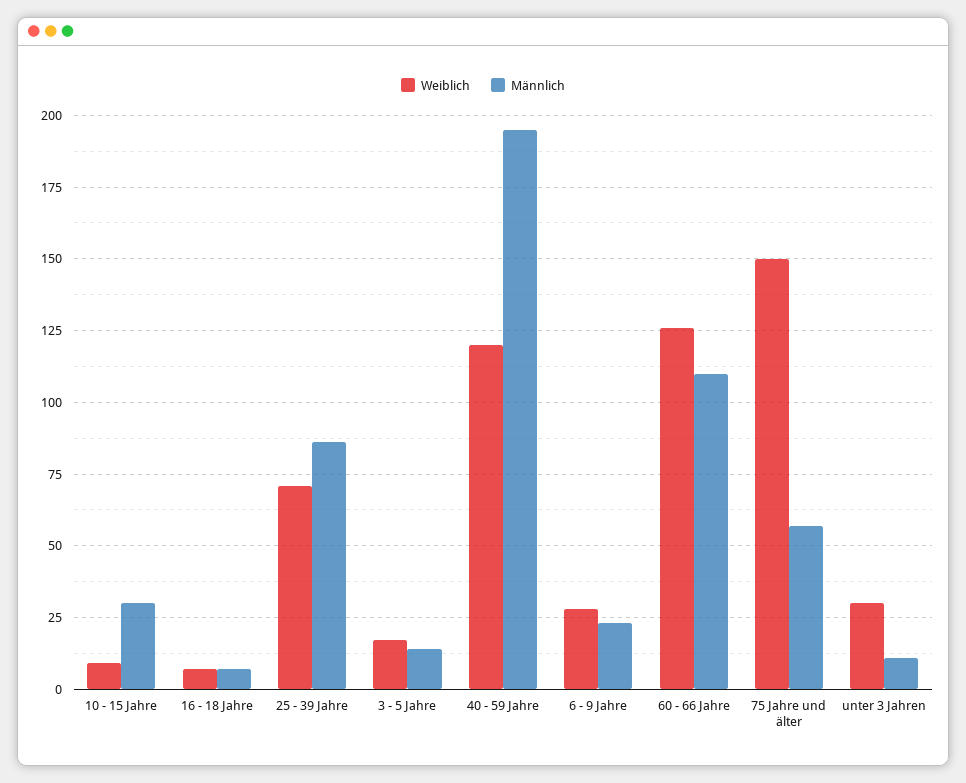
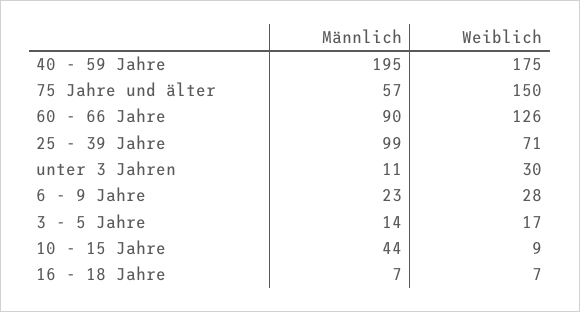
Männlich, 10 - 15 Jahre: 30 -> 44
Männlich, 25 - 39 Jahre: 85 -> 99
Weiblich, 40 - 59 Jahre: 120 -> 175
Männlich, 60 - 66 Jahre: 110 -> 90

